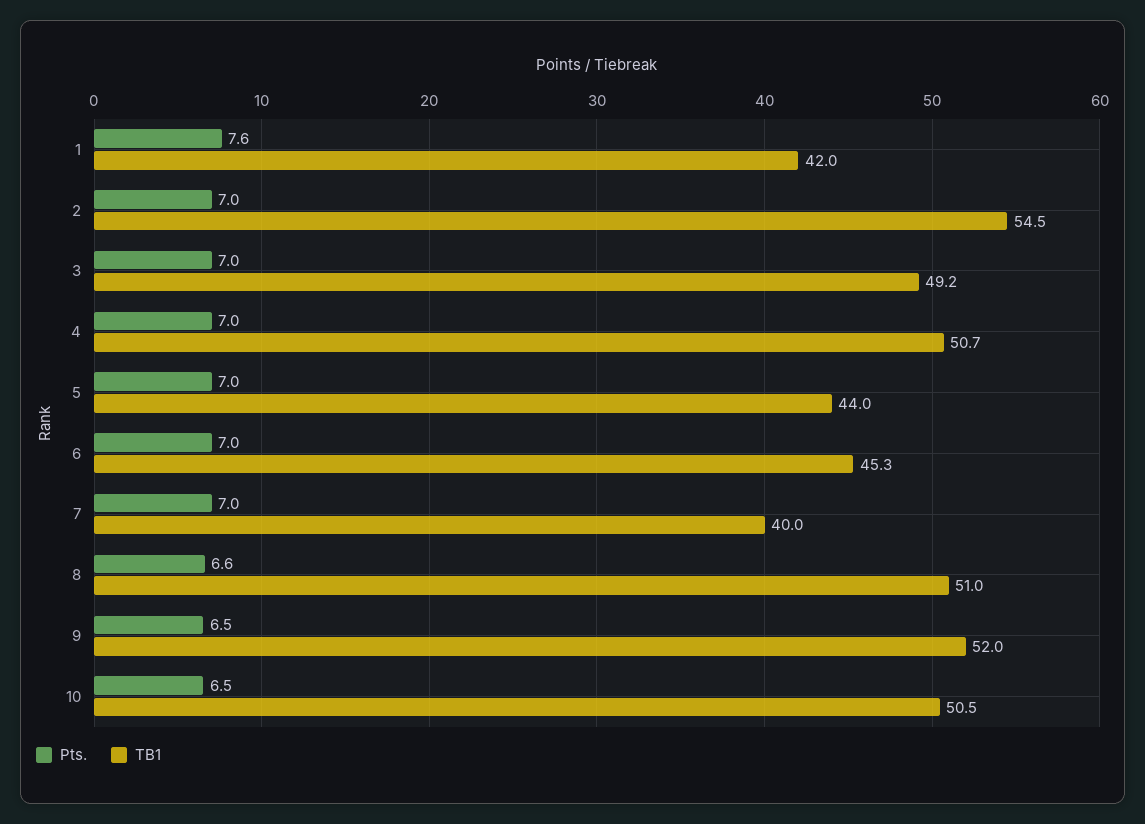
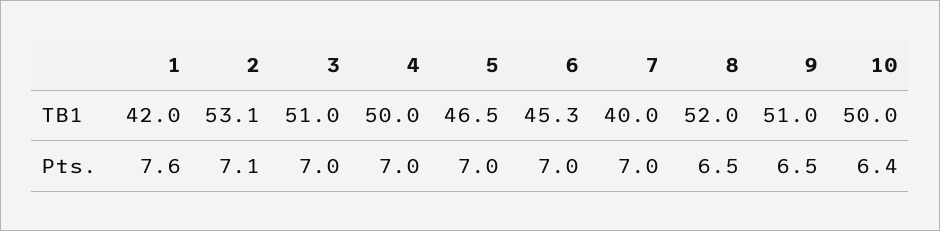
Pts., 2: 7 -> 7.1
TB1, 2: 54.5 -> 53.1
TB1, 3: 49.2 -> 51
TB1, 4: 50.7 -> 50
TB1, 5: 44 -> 46.5
Pts., 8: 6.6 -> 6.5
TB1, 8: 51 -> 52
TB1, 9: 52 -> 51
Pts., 10: 6.5 -> 6.4
TB1, 10: 50.5 -> 50

